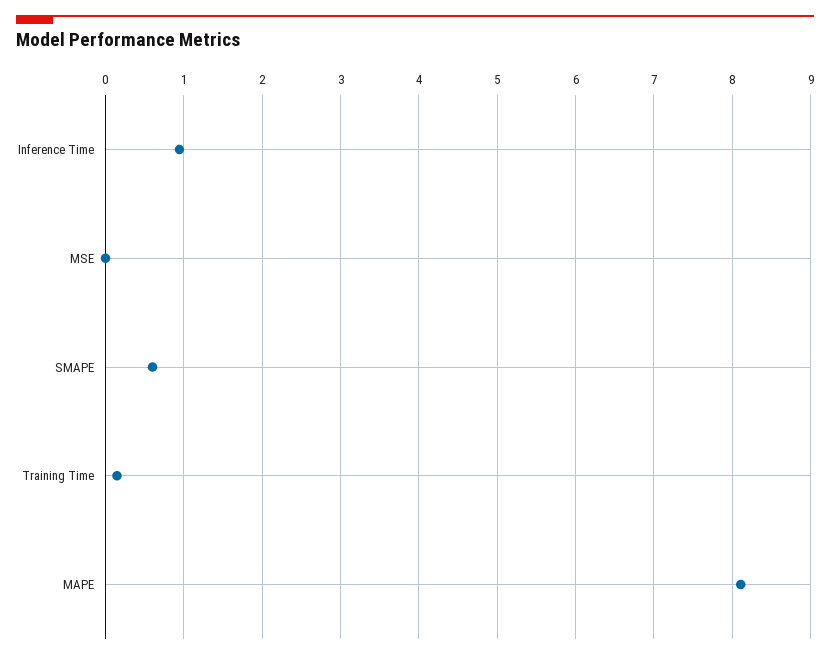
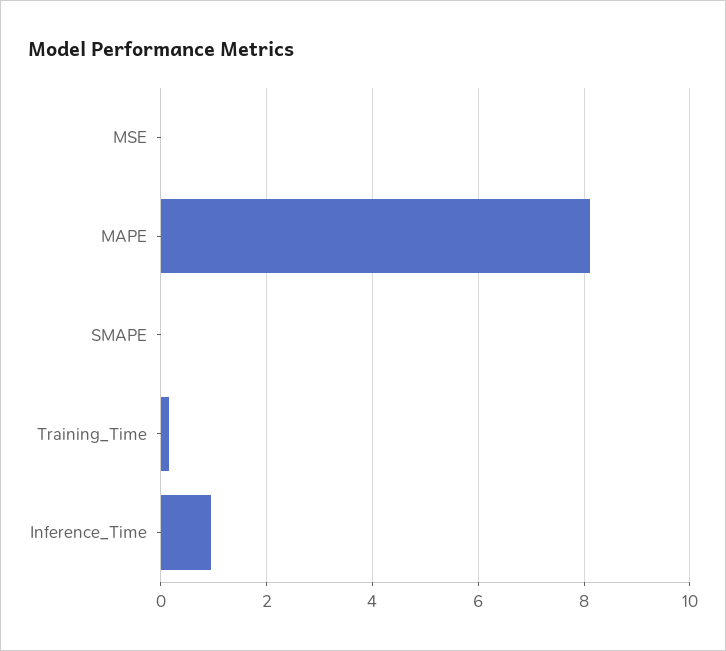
SMAPE: 0.6 -> 0

